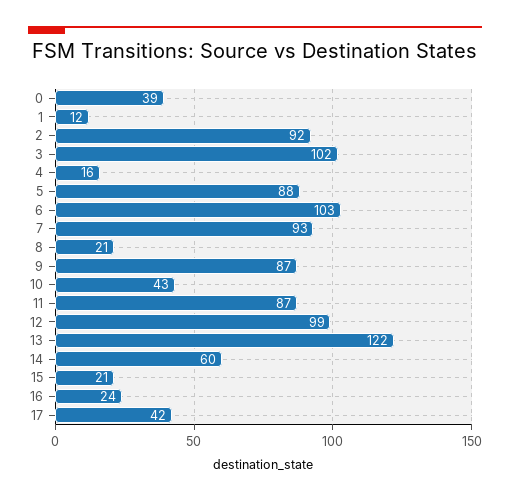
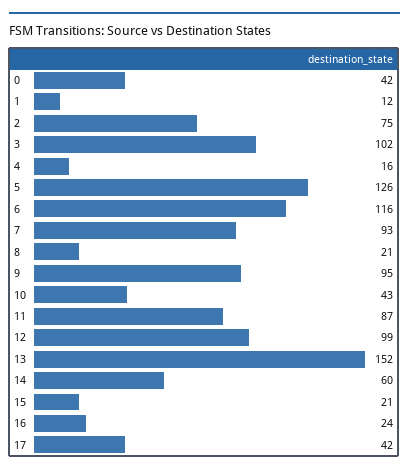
0: 39 -> 42
2: 92 -> 75
5: 88 -> 126
6: 103 -> 116
9: 87 -> 95
13: 122 -> 152

